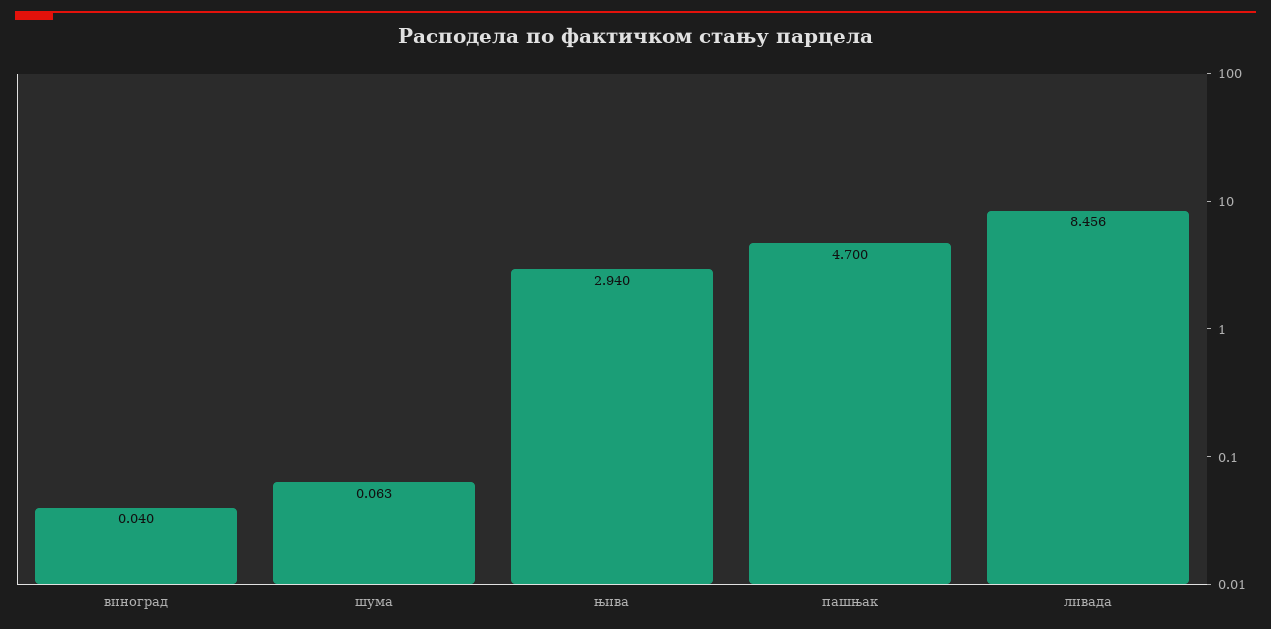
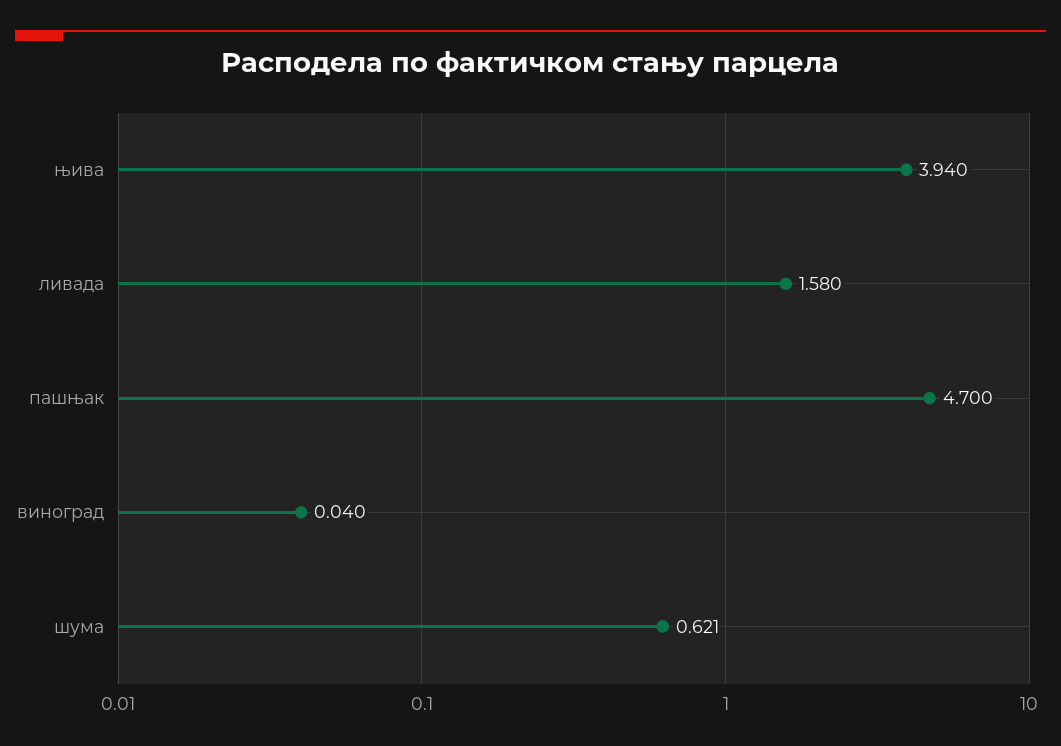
шума: 0.063 -> 0.621
њива: 2.94 -> 3.94
ливада: 8.456 -> 1.58

